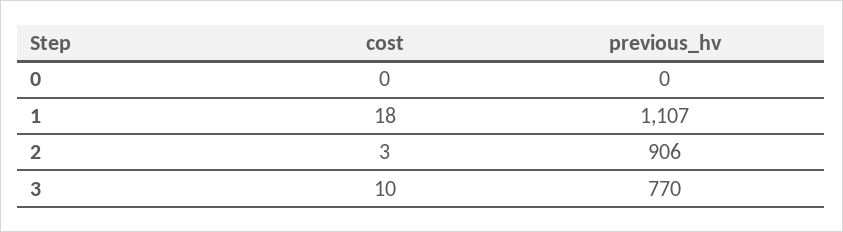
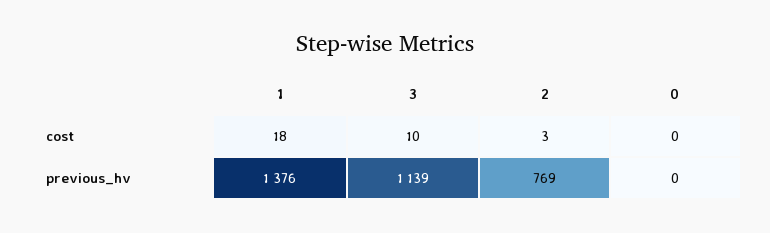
previous_hv, 1: 1107 -> 1376
previous_hv, 2: 906 -> 769
previous_hv, 3: 770 -> 1139

